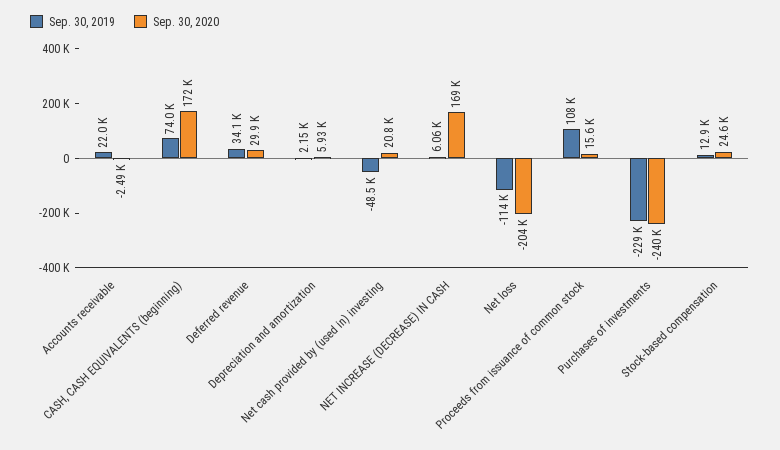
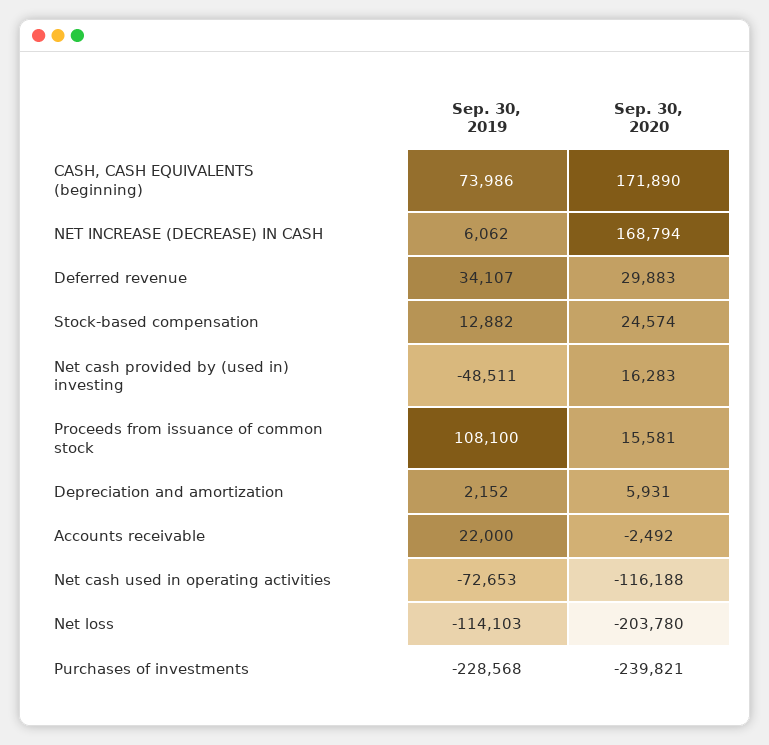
Sep. 30, 2020, Net cash provided by (used in) investing: 20800 -> 16283
Sep. 30, 2019, Net cash used in operating activities: none -> -72653
Sep. 30, 2020, Net cash used in operating activities: none -> -116188

